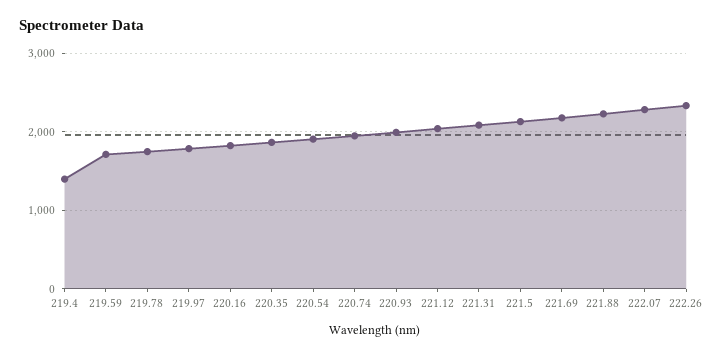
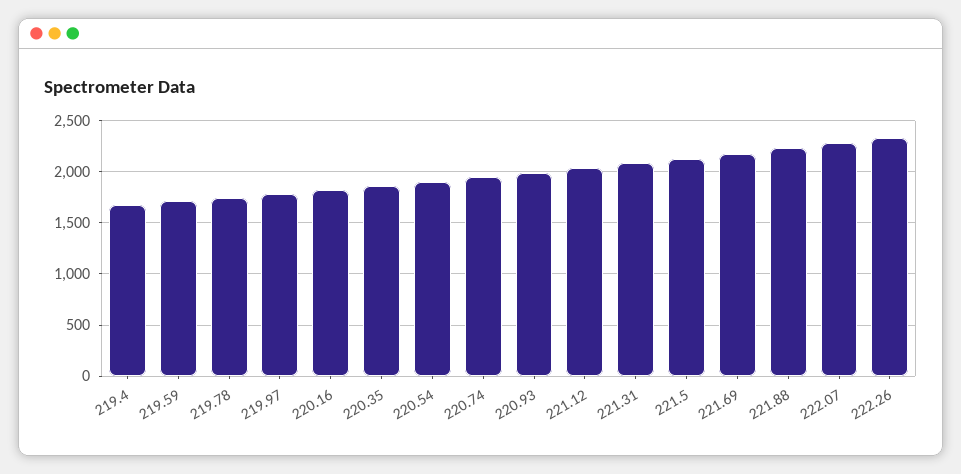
219.4: 1400 -> 1700

